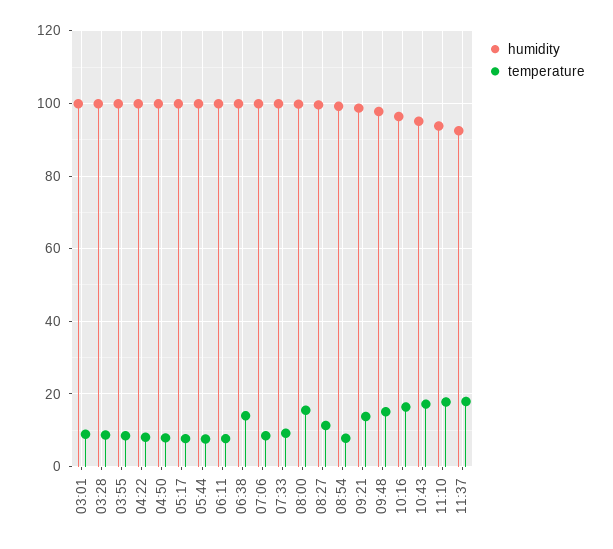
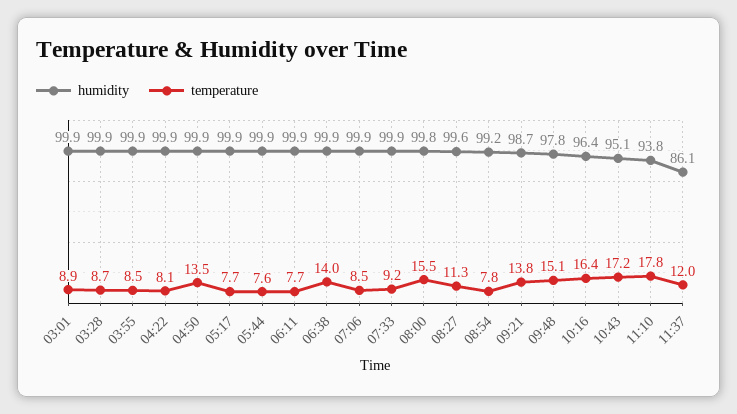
temperature, 04:50: 8 -> 13.5
humidity, 11:37: 92 -> 86.1
temperature, 11:37: 18 -> 12

